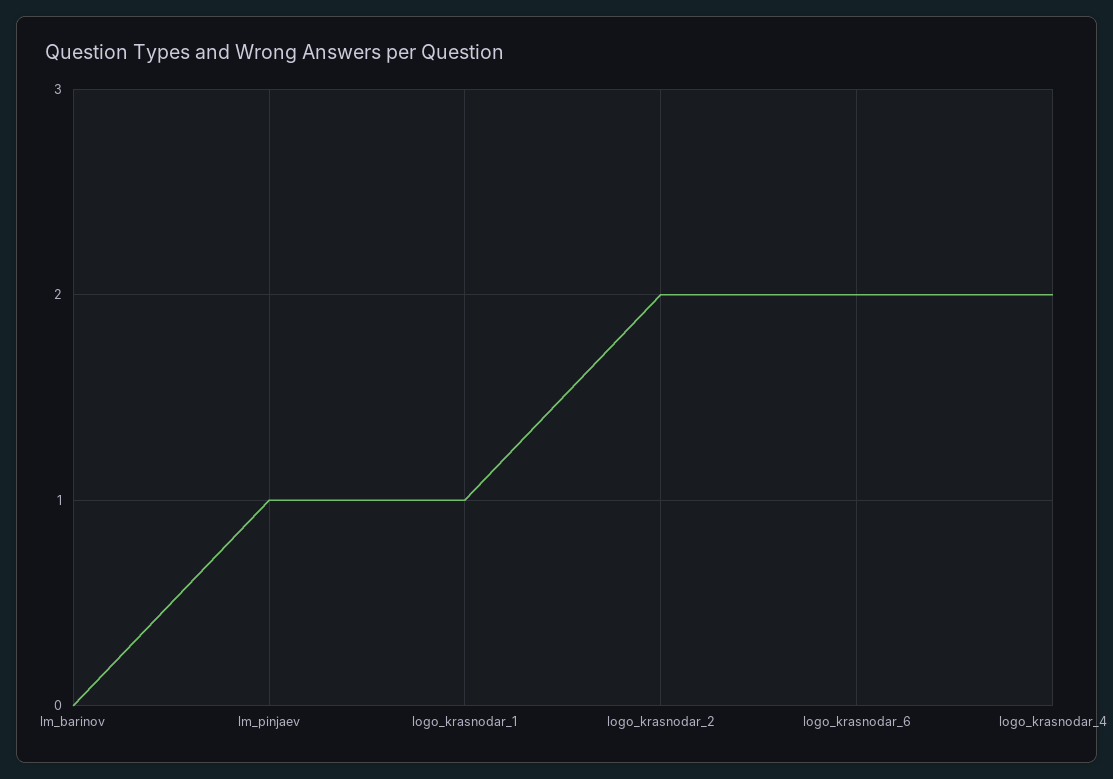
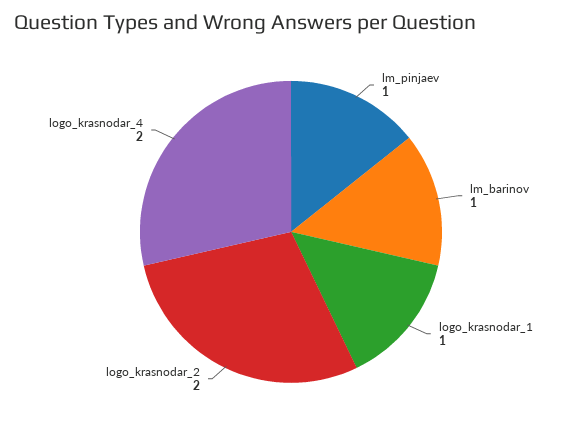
lm_barinov: 0 -> 1
logo_krasnodar_6: 2 -> none

